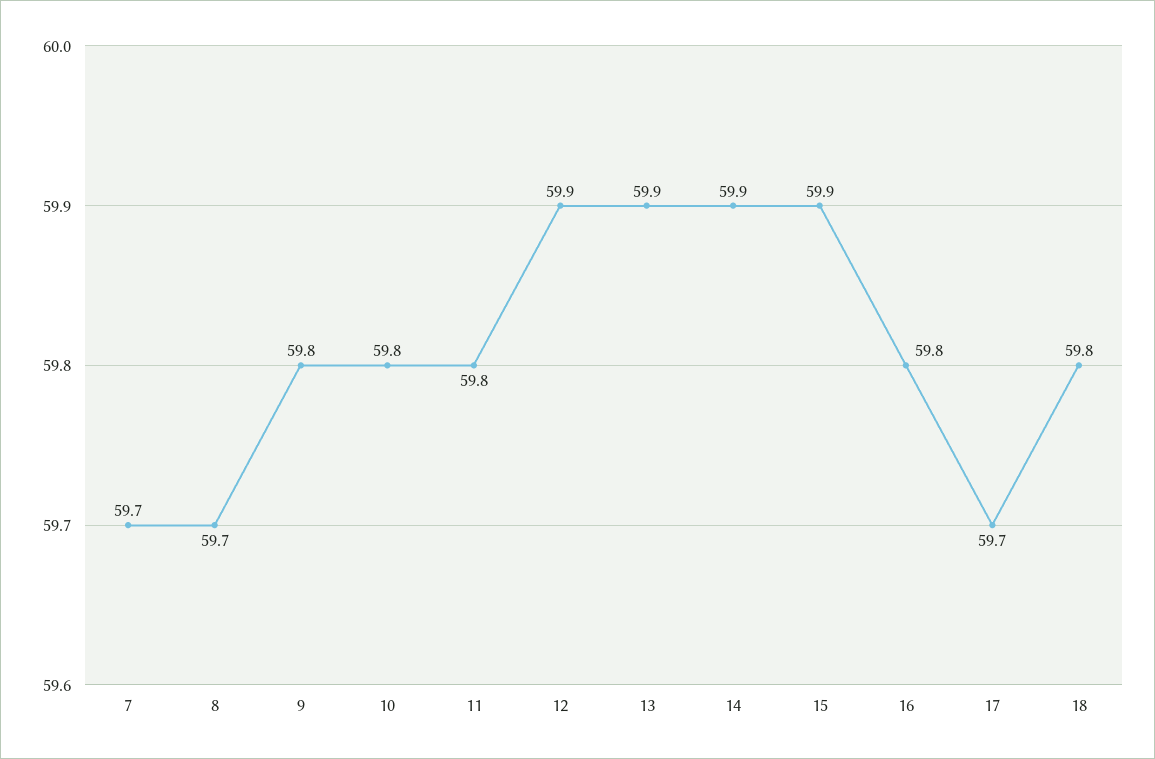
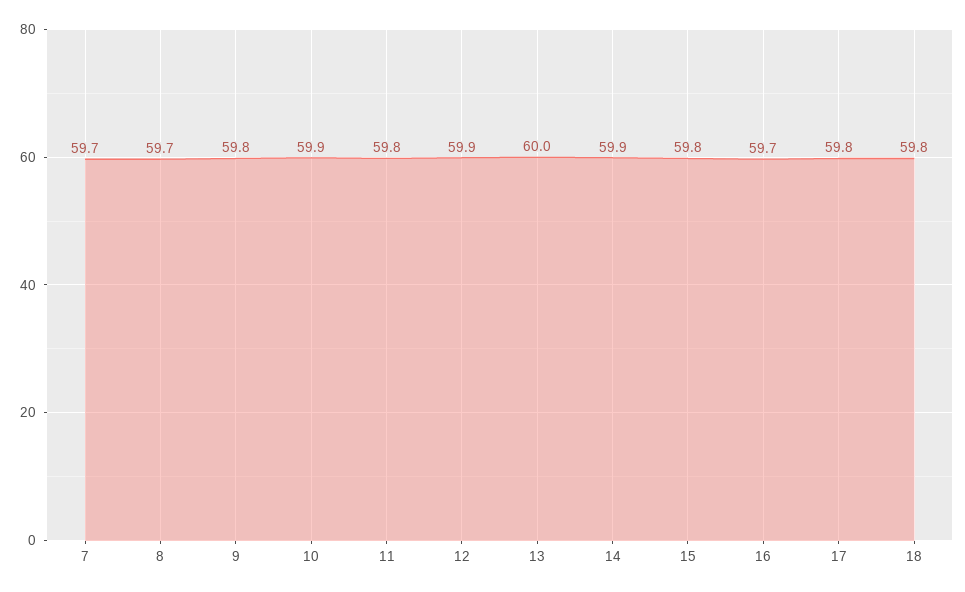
10: 59.8 -> 59.9
13: 59.9 -> 60
15: 59.9 -> 59.8
16: 59.8 -> 59.7
17: 59.7 -> 59.8

